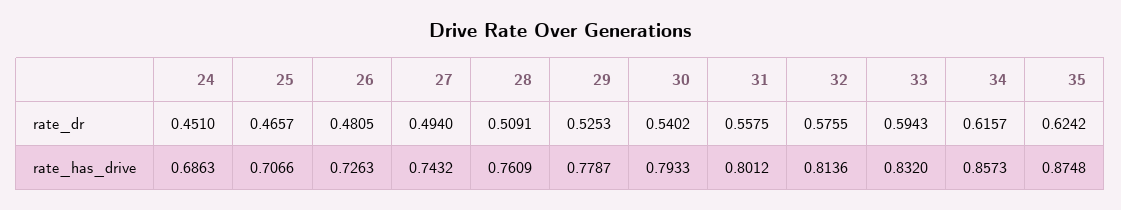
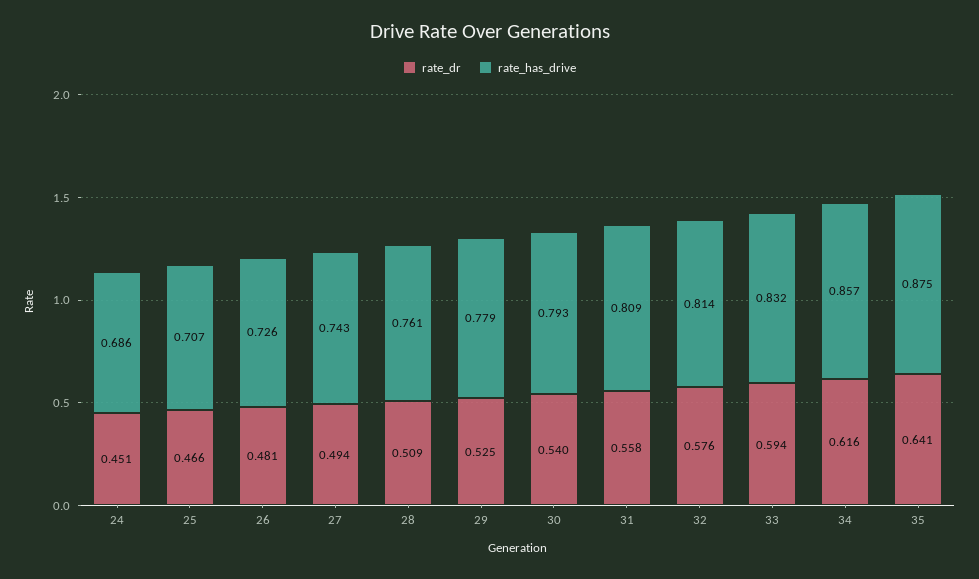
rate_dr, 35: 0.6242 -> 0.641
rate_has_drive, 31: 0.8012 -> 0.809

